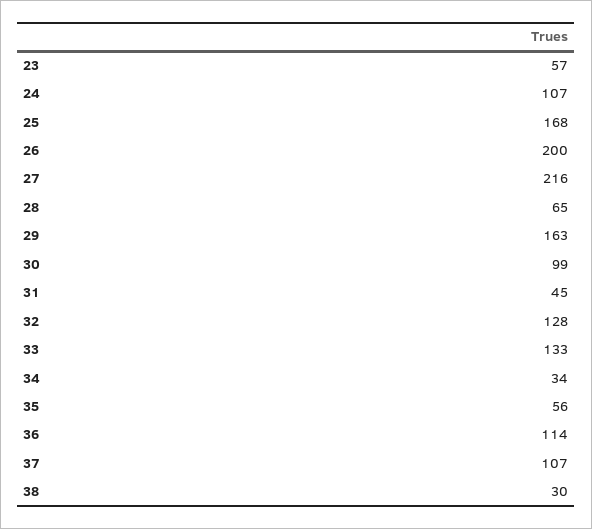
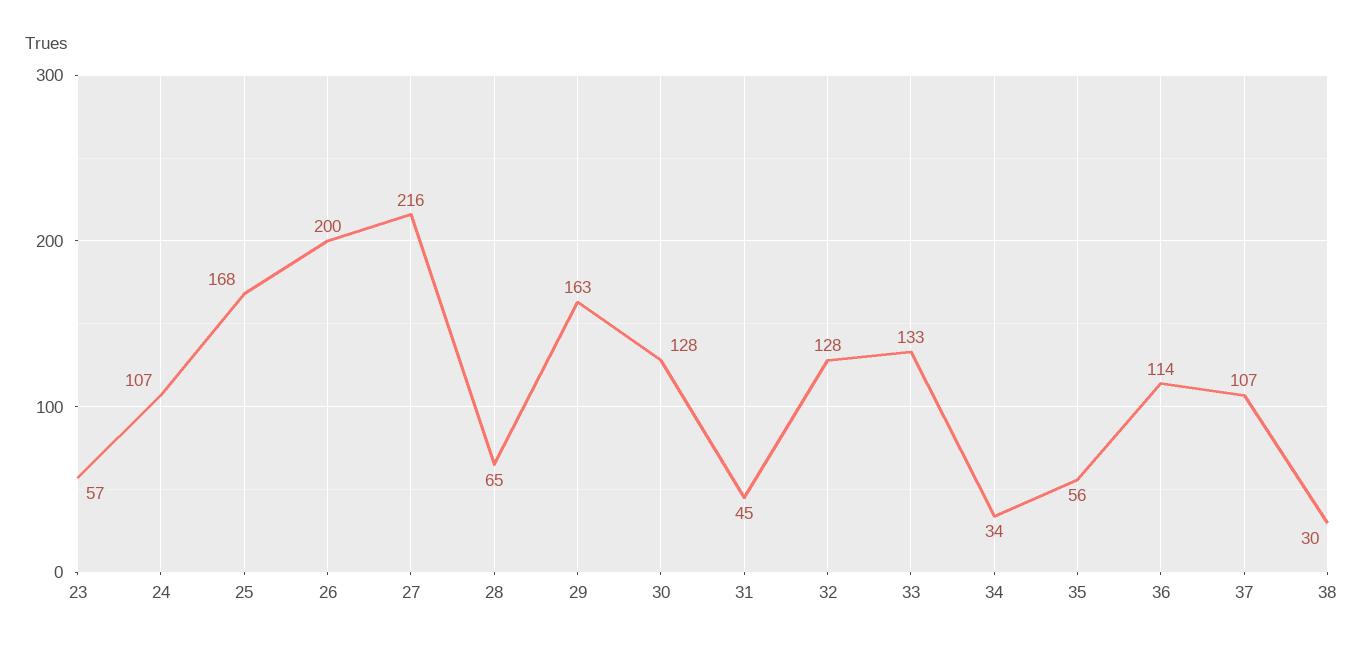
30: 99 -> 128

